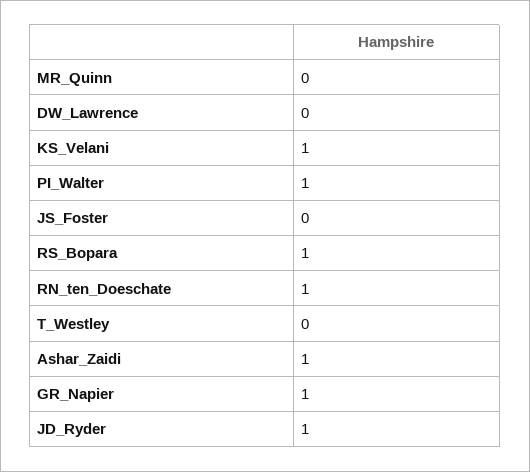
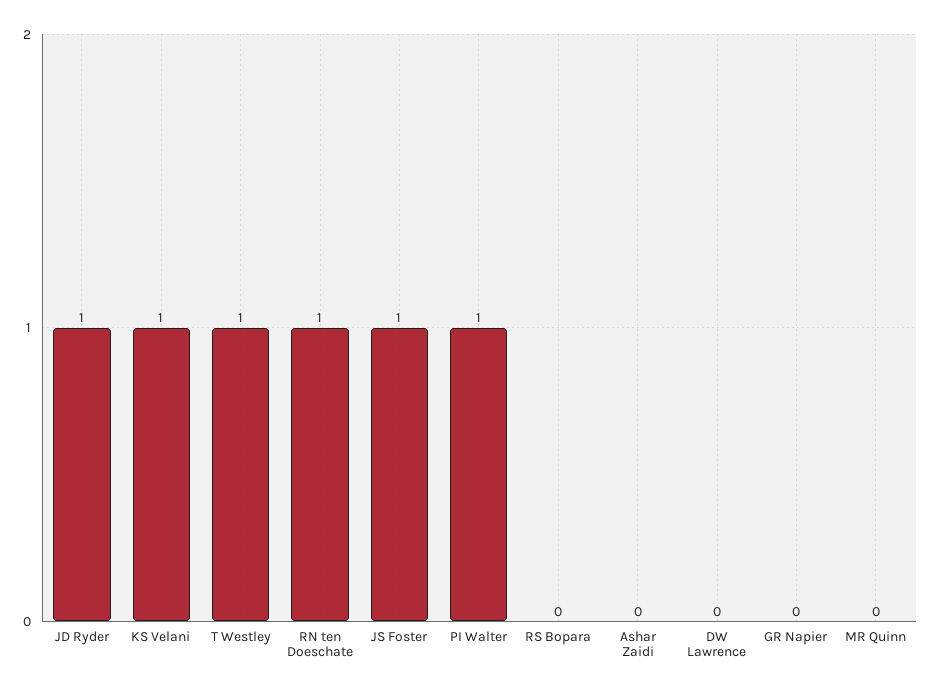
JS_Foster: 0 -> 1
RS_Bopara: 1 -> 0
T_Westley: 0 -> 1
Ashar_Zaidi: 1 -> 0
GR_Napier: 1 -> 0

